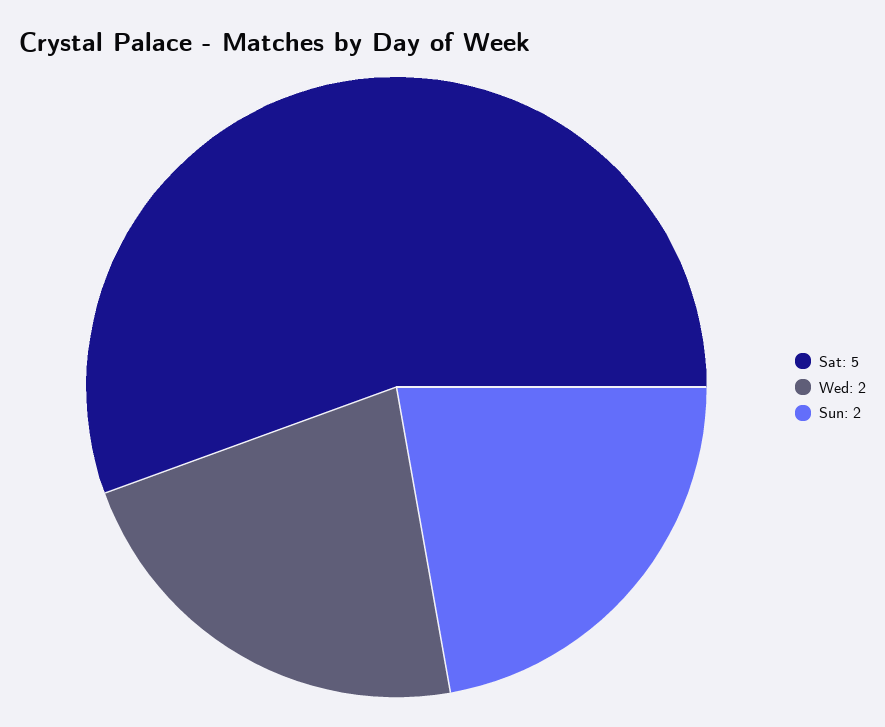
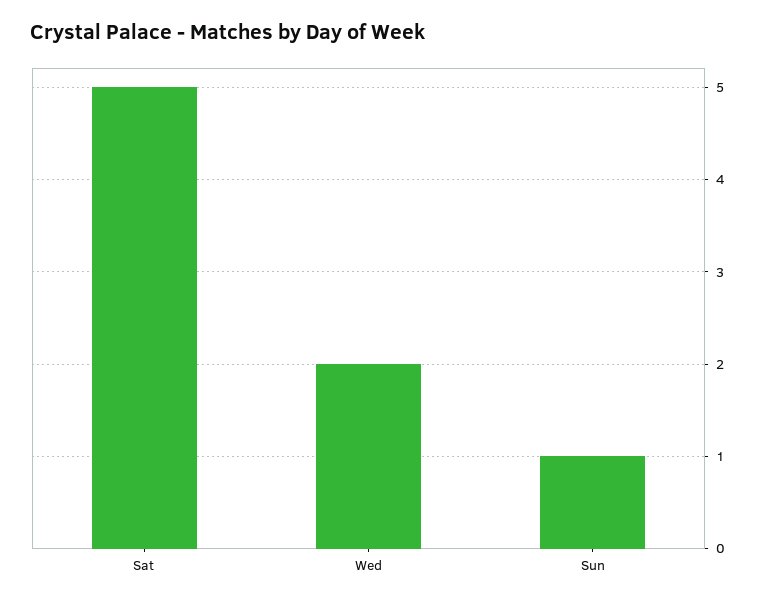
Sun: 2 -> 1

